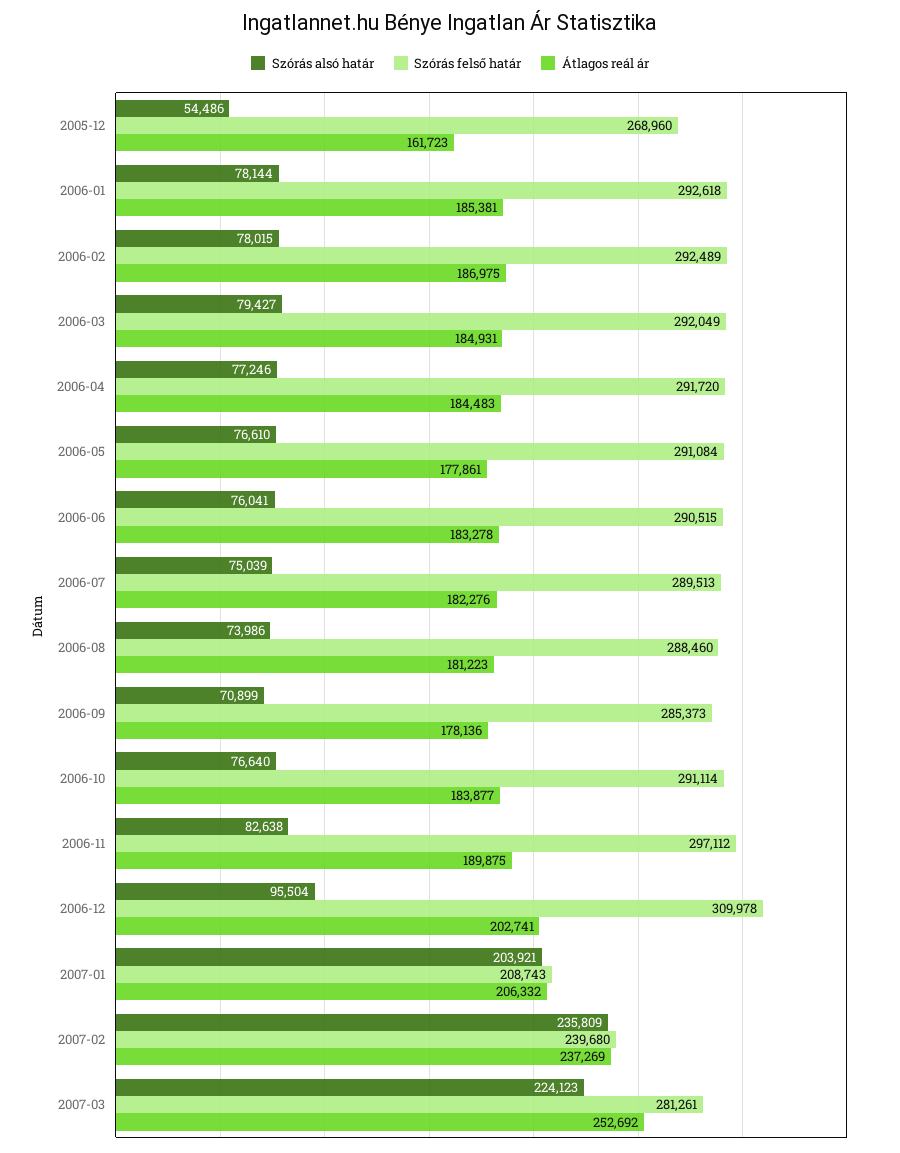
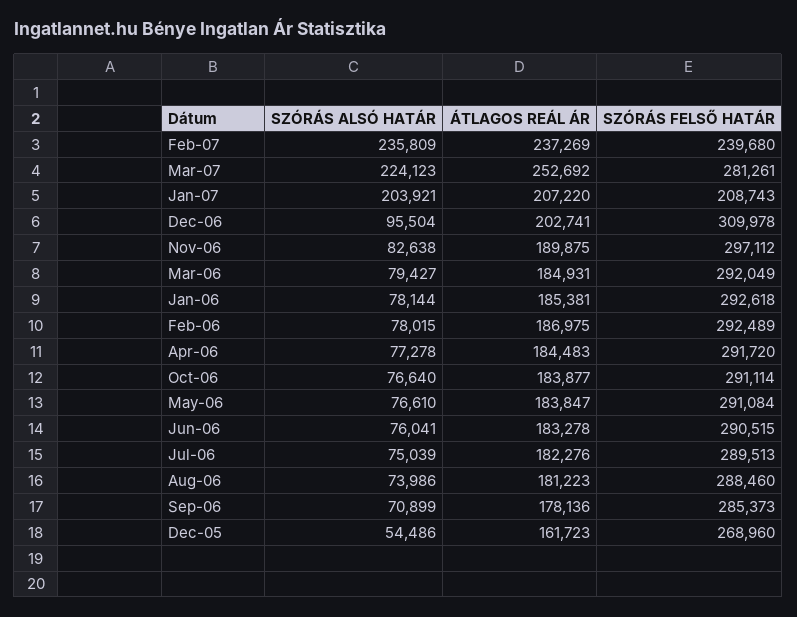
Szórás alsó határ, 2006-04: 77246 -> 77278
Átlagos reál ár, 2006-05: 177861 -> 183847
Átlagos reál ár, 2007-01: 206332 -> 207220

